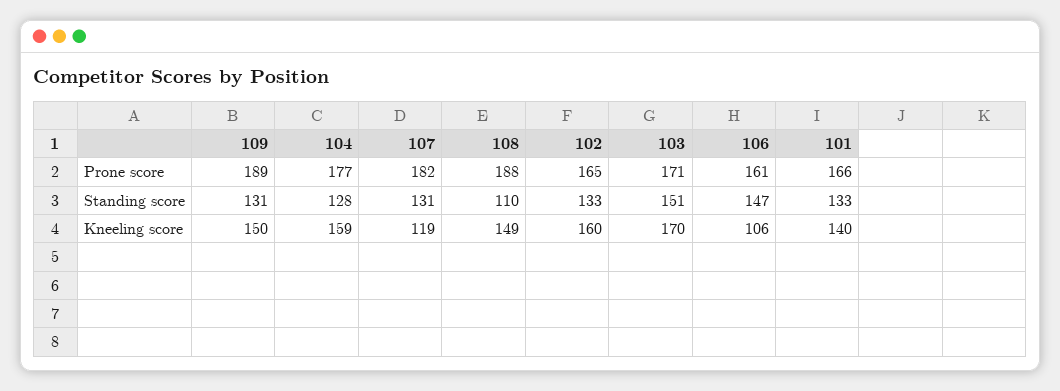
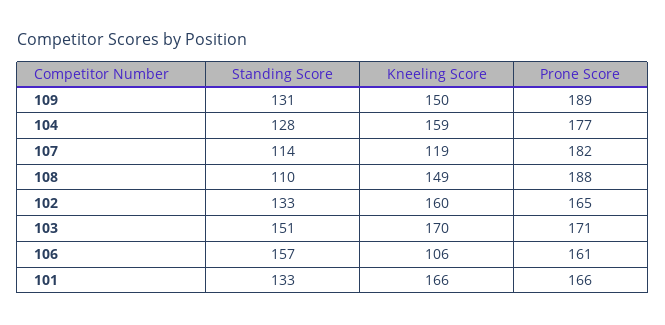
107, Standing score: 131 -> 114
106, Standing score: 147 -> 157
101, Kneeling score: 140 -> 166

